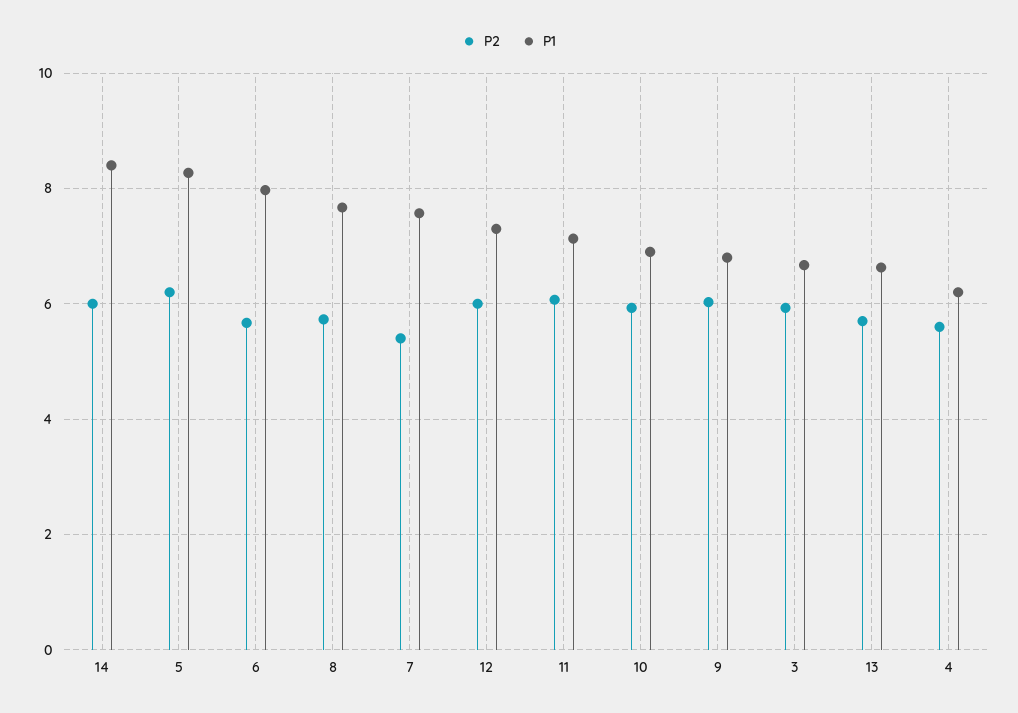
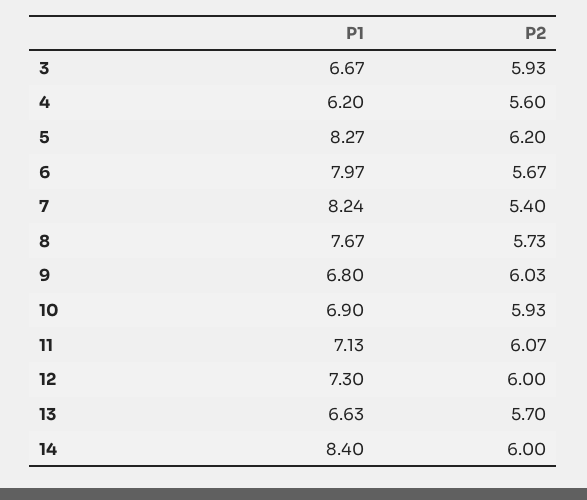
P1, 7: 7.6 -> 8.24

